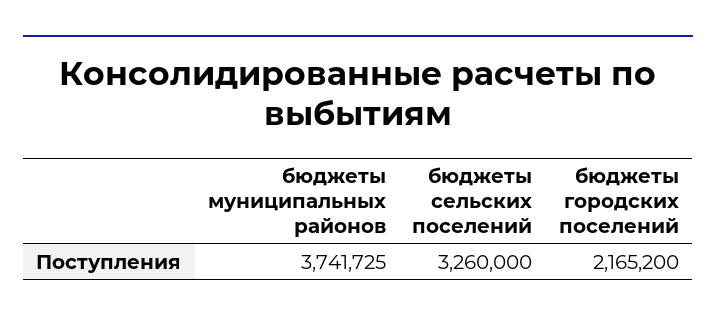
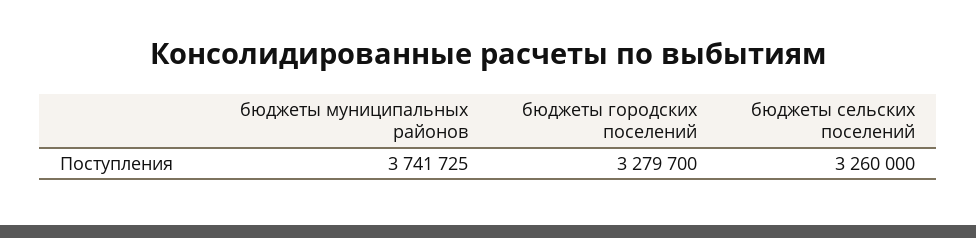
бюджеты городских поселений: 2165200 -> 3279700

